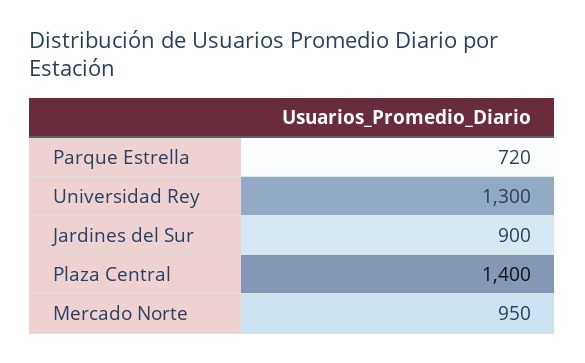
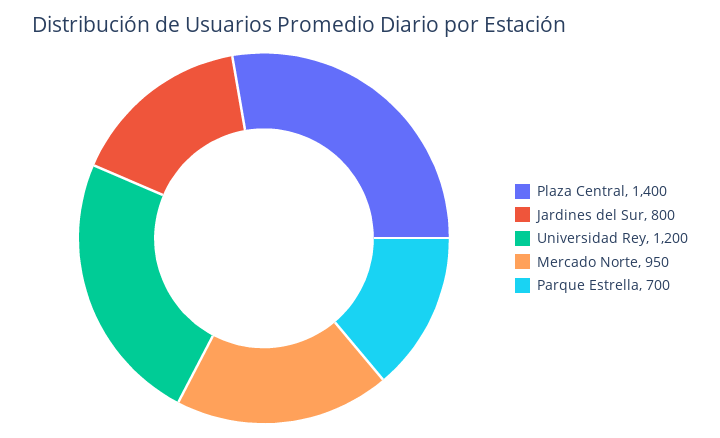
Parque Estrella: 720 -> 700
Universidad Rey: 1300 -> 1200
Jardines del Sur: 900 -> 800

